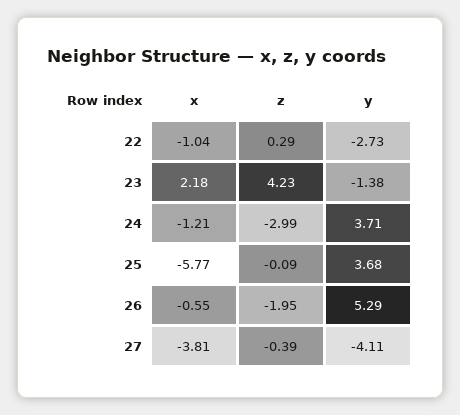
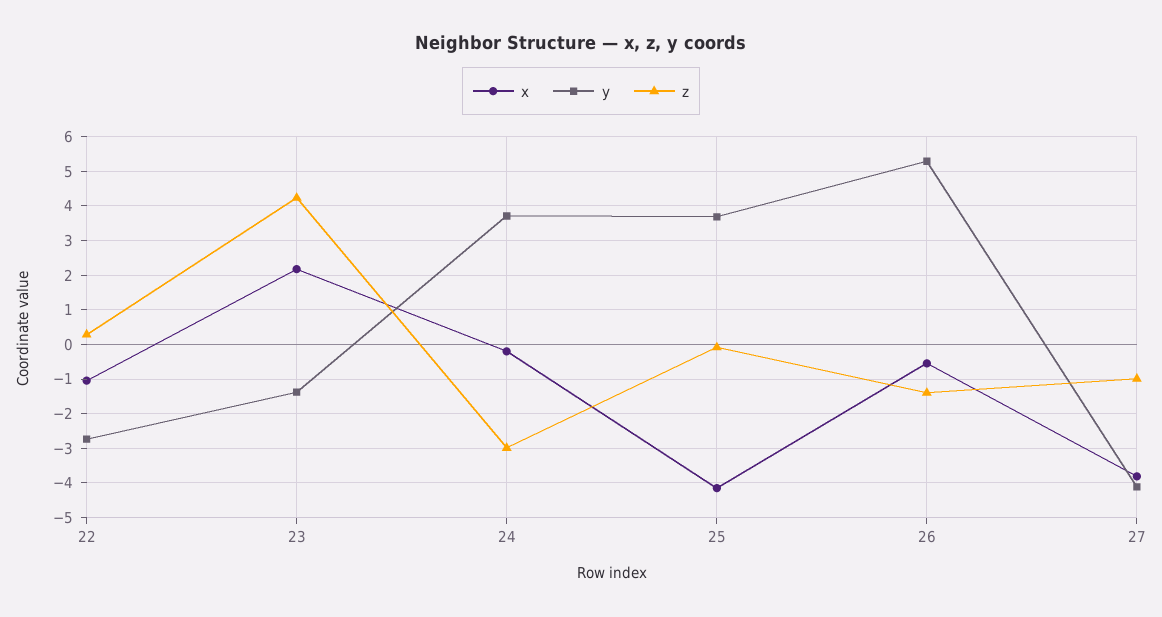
x, 24: -1.21 -> -0.2
x, 25: -5.77 -> -4.2
z, 26: -1.95 -> -1.4
z, 27: -0.39 -> -1

